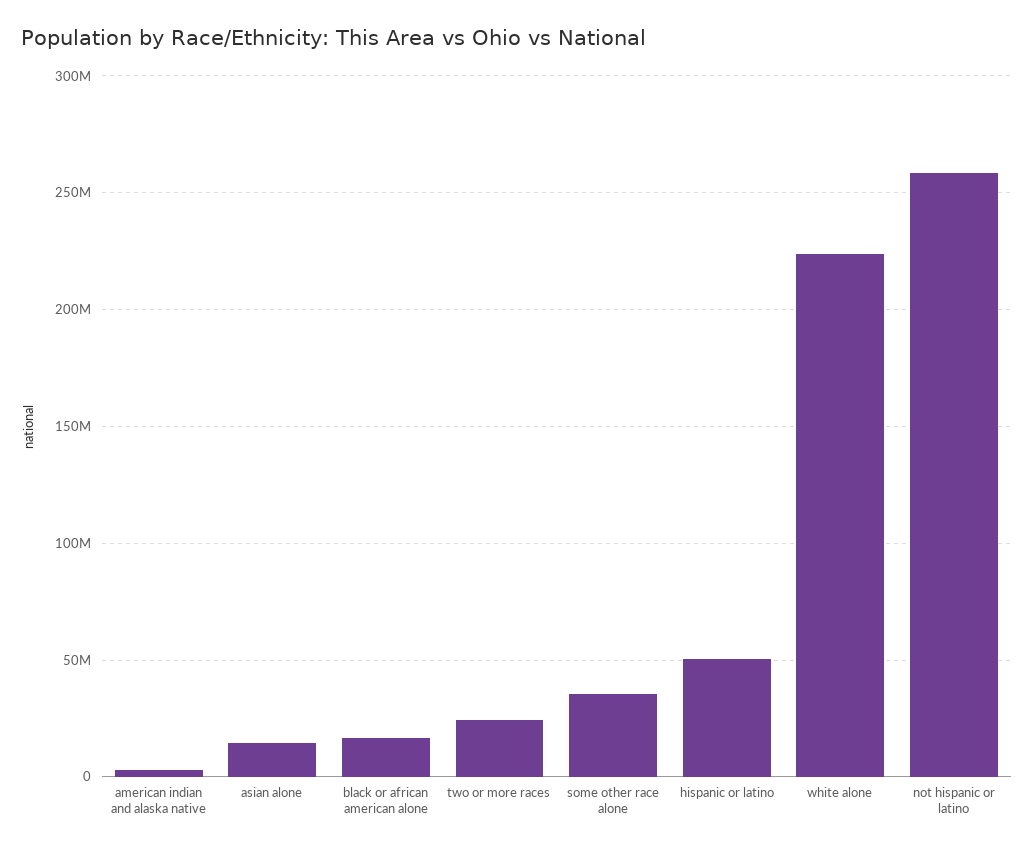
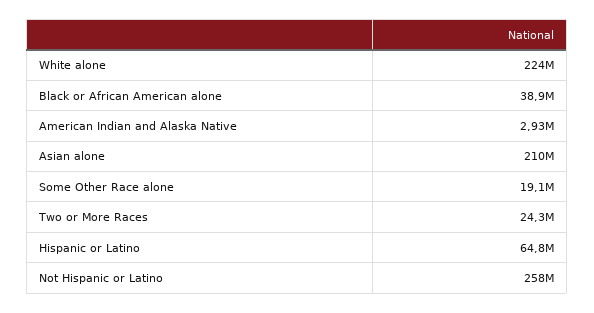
asian alone: 15000000 -> 210000000
black or african american alone: 15000000 -> 38900000
some other race alone: 35000000 -> 19100000
hispanic or latino: 50000000 -> 64800000

